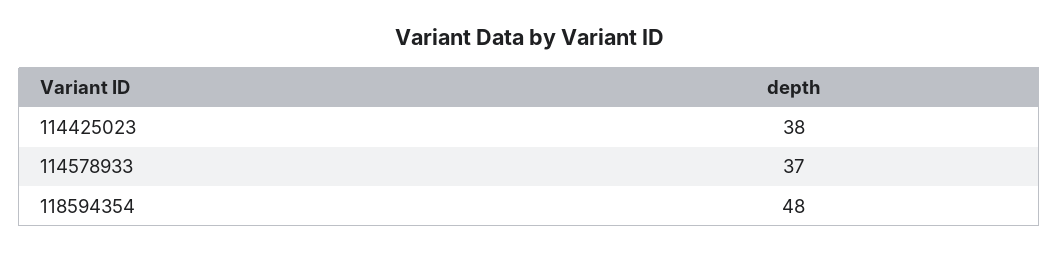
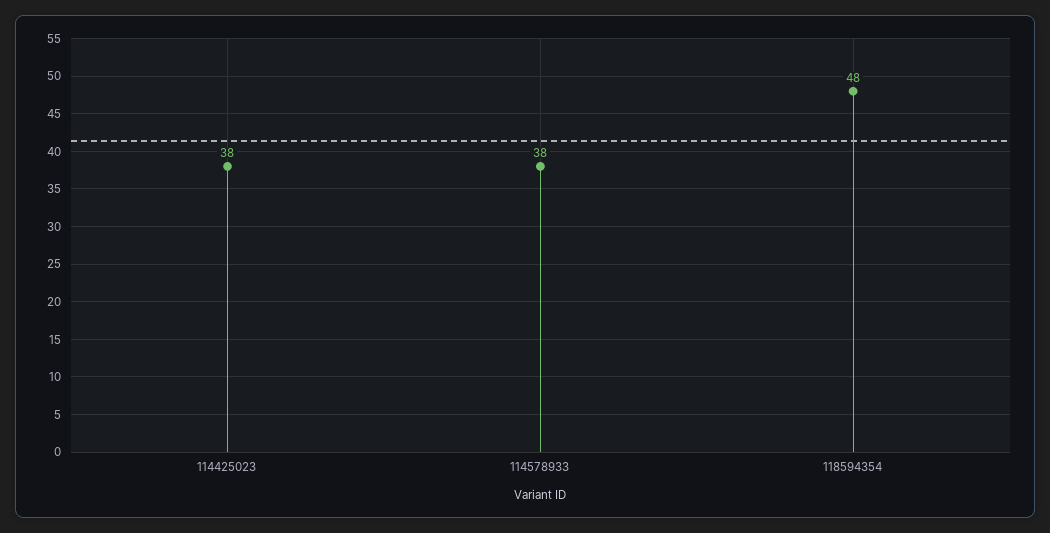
114578933: 37 -> 38

